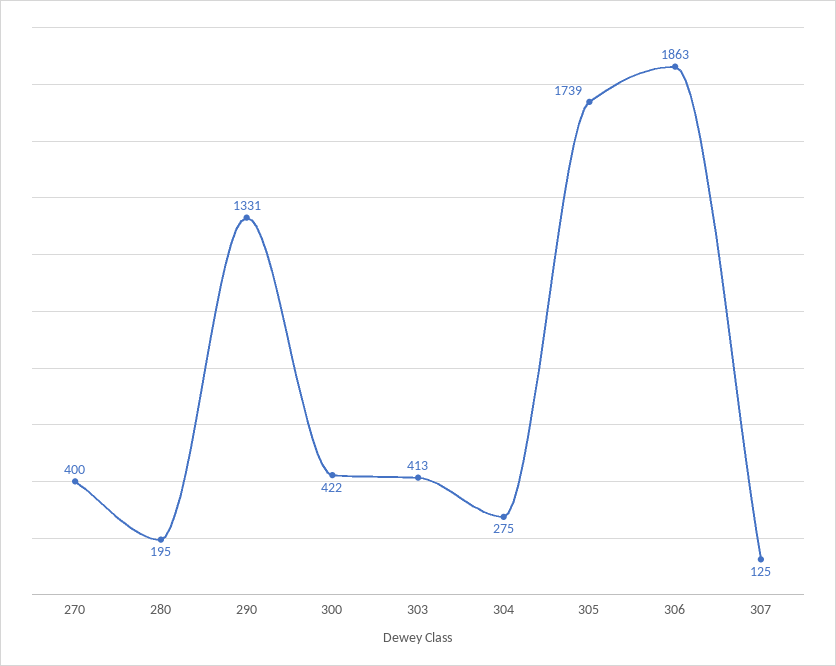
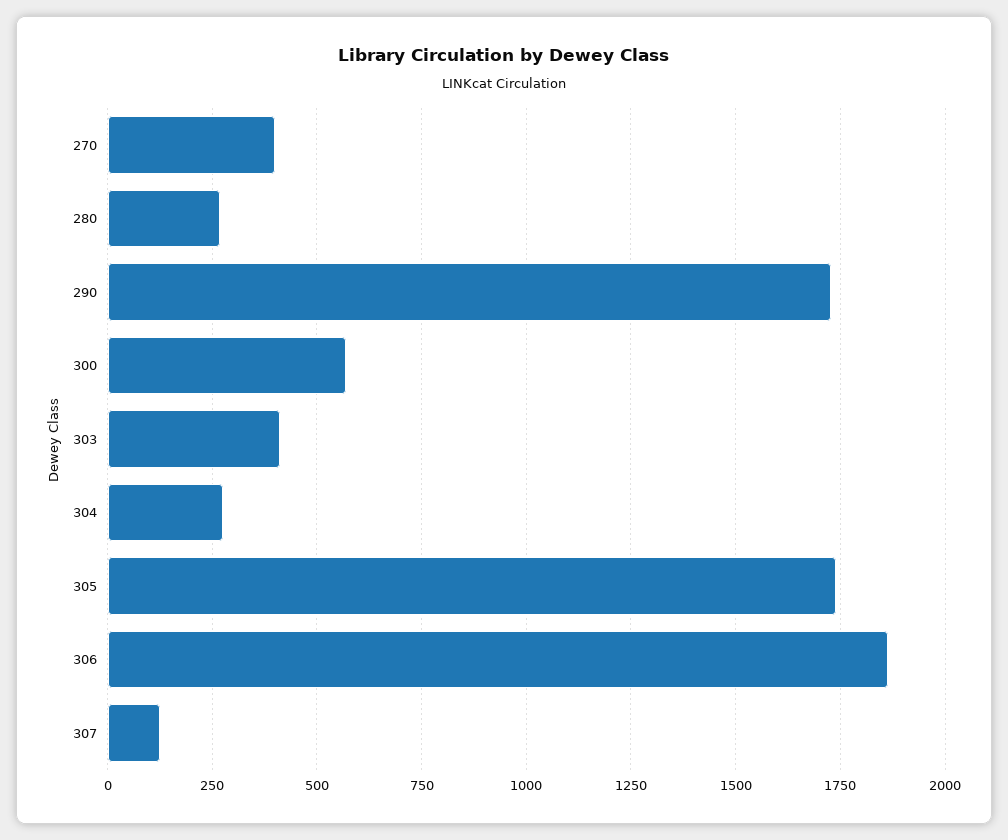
280: 195 -> 275
290: 1331 -> 1725
300: 422 -> 575

